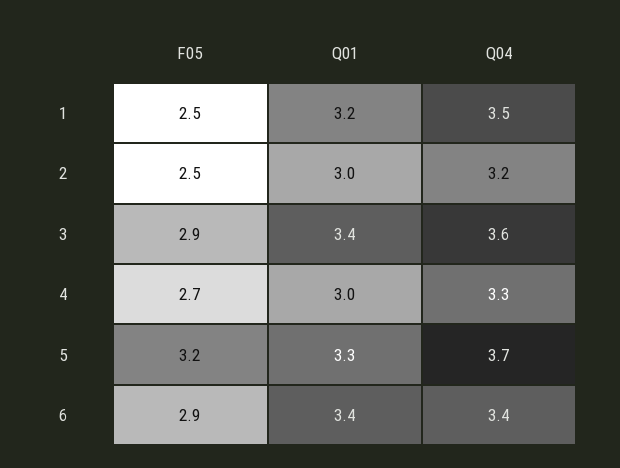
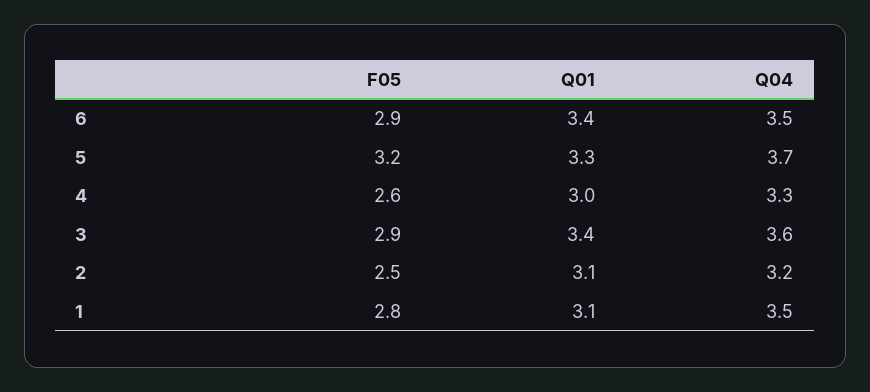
F05, 1: 2.5 -> 2.8
Q01, 1: 3.2 -> 3.1
Q01, 2: 3 -> 3.1
F05, 4: 2.7 -> 2.6
Q04, 6: 3.4 -> 3.5

